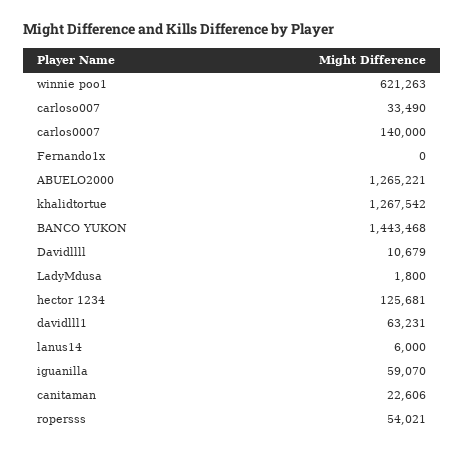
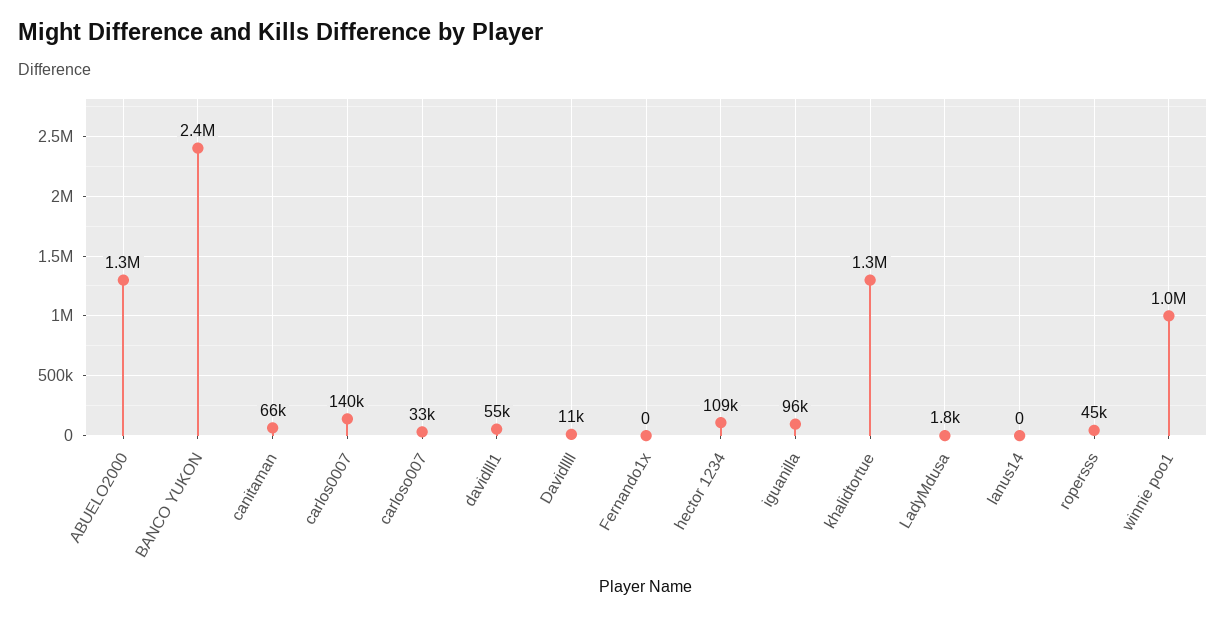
winnie poo1: 621263 -> 1000000
BANCO YUKON: 1443468 -> 2400000
hector 1234: 125681 -> 109000
davidlll1: 63231 -> 55000
lanus14: 6000 -> 0
iguanilla: 59070 -> 96000
canitaman: 22606 -> 66000
ropersss: 54021 -> 45000

